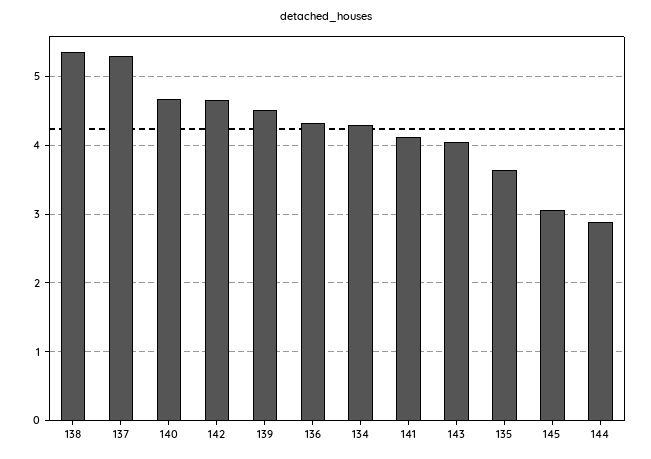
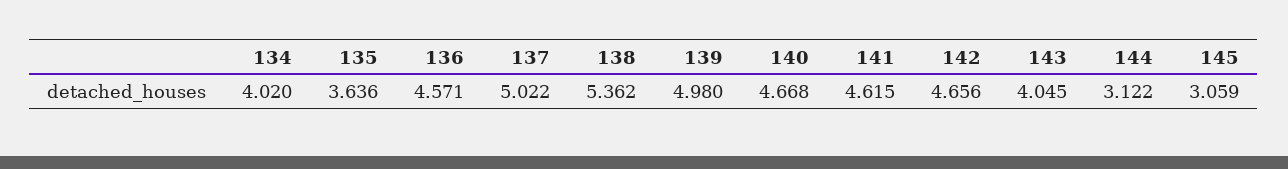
137: 5.3 -> 5.022
139: 4.5 -> 4.98
136: 4.3 -> 4.571
134: 4.3 -> 4.02
141: 4.1 -> 4.615
144: 2.9 -> 3.122

